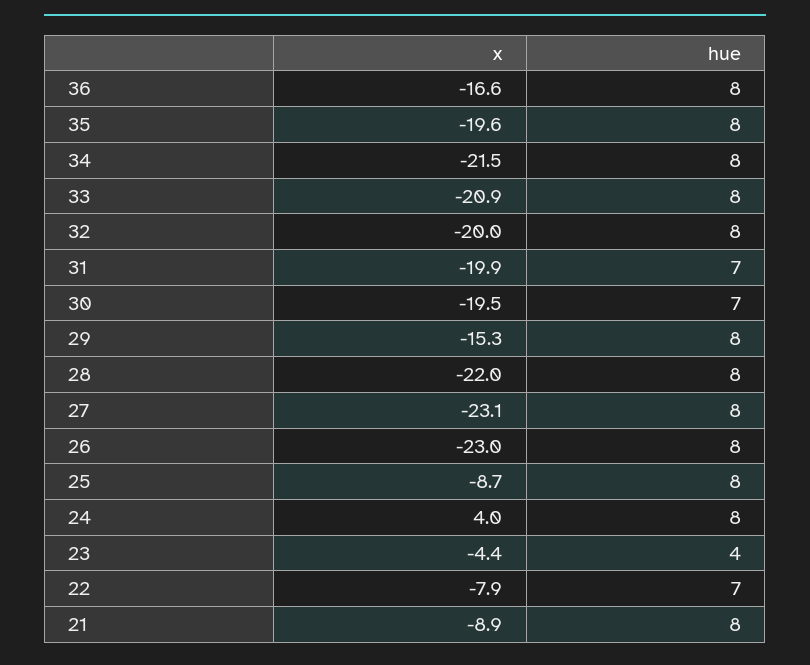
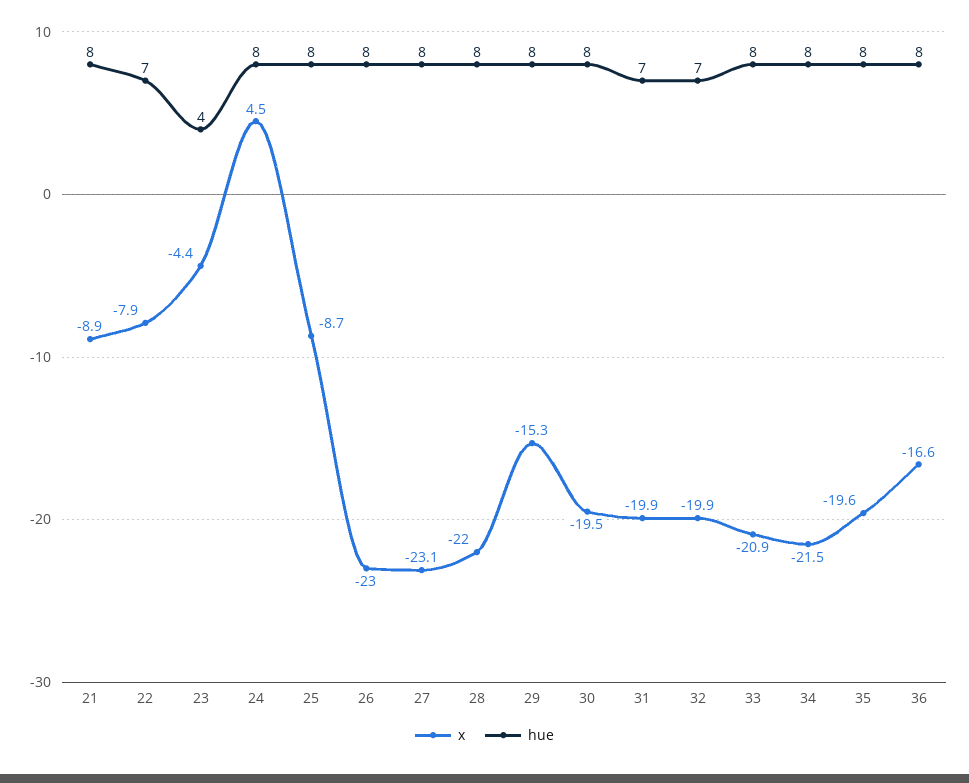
x, 32: -20 -> -19.9
hue, 32: 8 -> 7
hue, 30: 7 -> 8
x, 24: 4 -> 4.5

